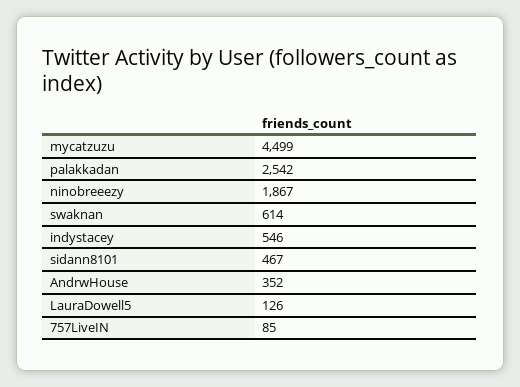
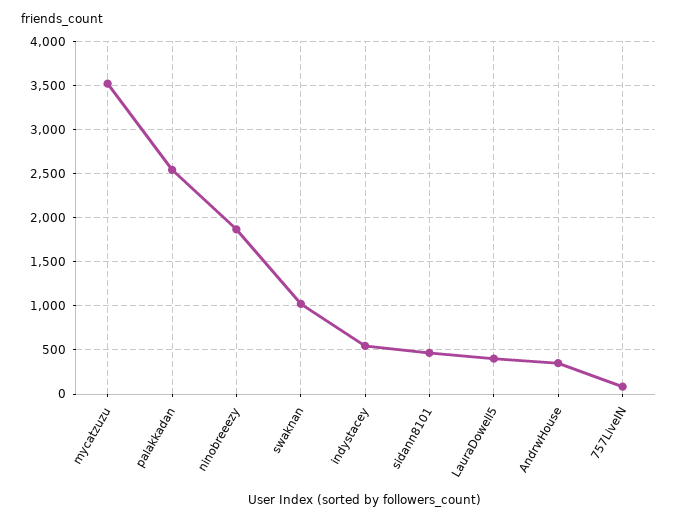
mycatzuzu: 4499 -> 3500
swaknan: 614 -> 1000
LauraDowell5: 126 -> 400

